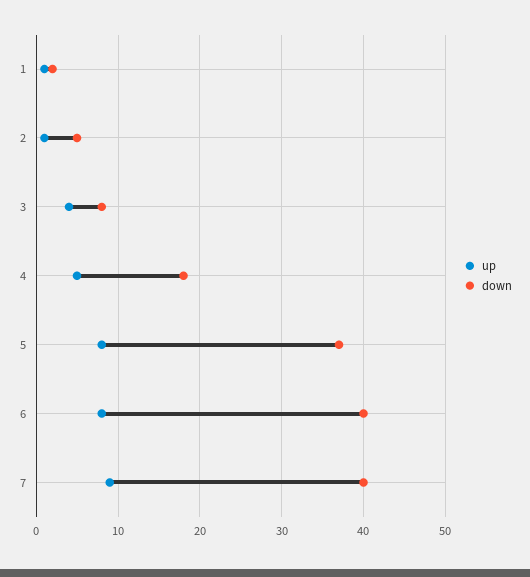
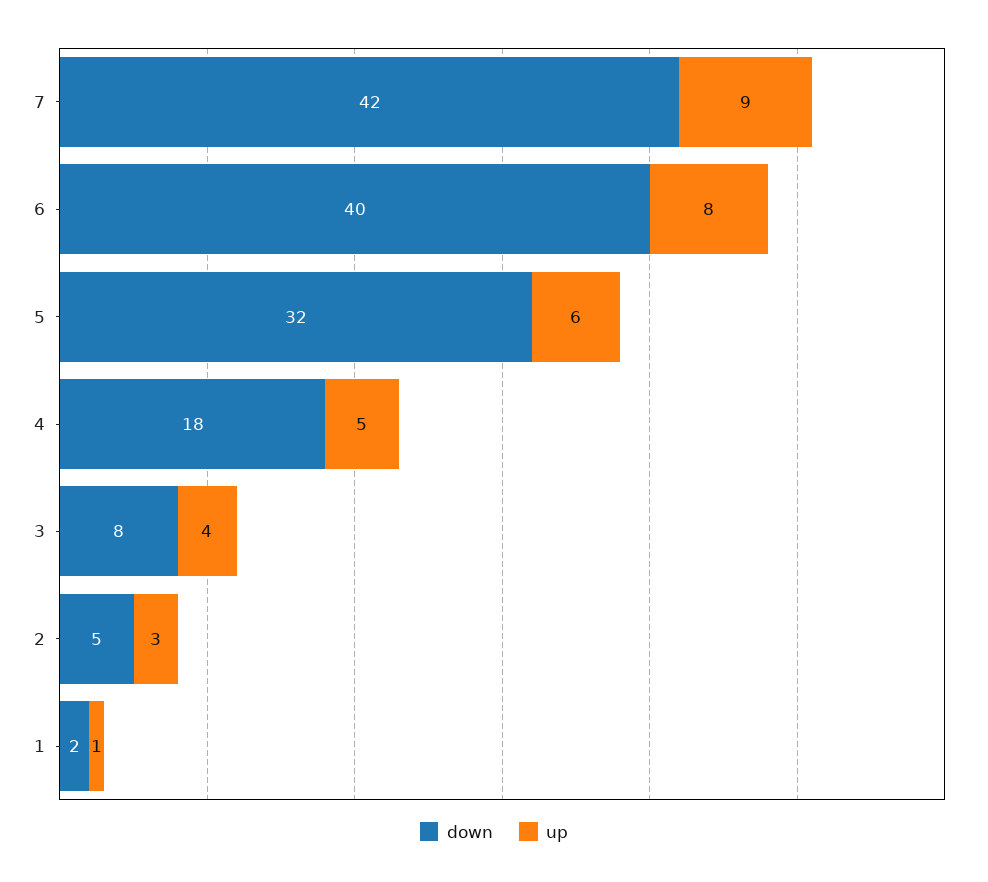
up, 2: 1 -> 3
up, 5: 8 -> 6
down, 5: 37 -> 32
down, 7: 40 -> 42

